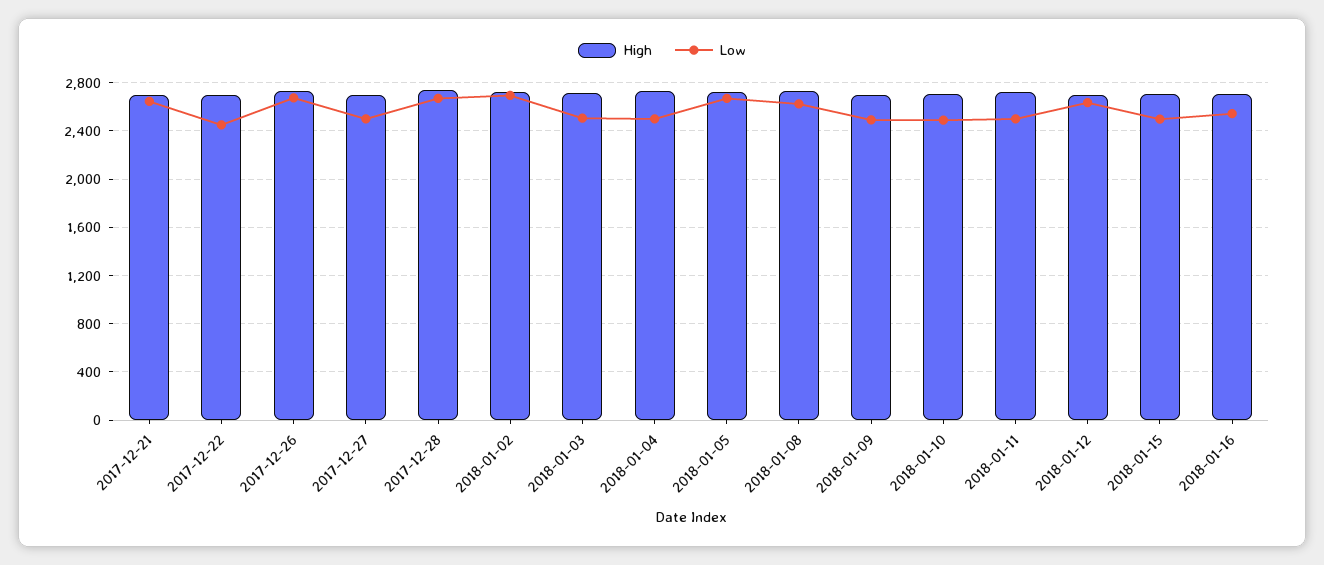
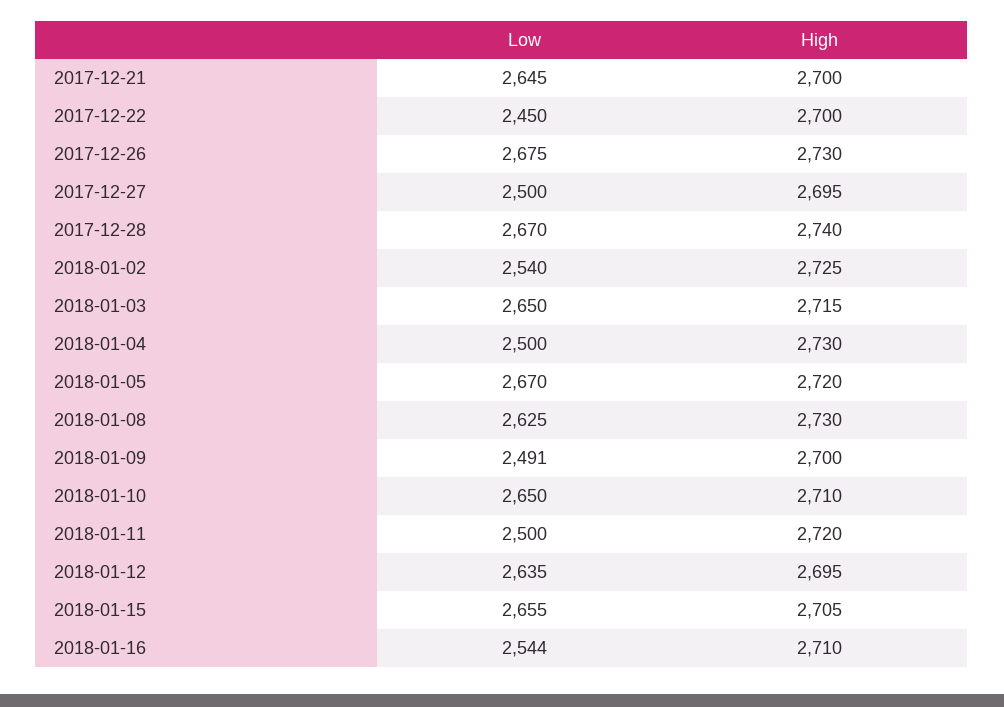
Low, 2018-01-02: 2700 -> 2540
Low, 2018-01-03: 2500 -> 2650
Low, 2018-01-10: 2500 -> 2650
Low, 2018-01-15: 2500 -> 2655

